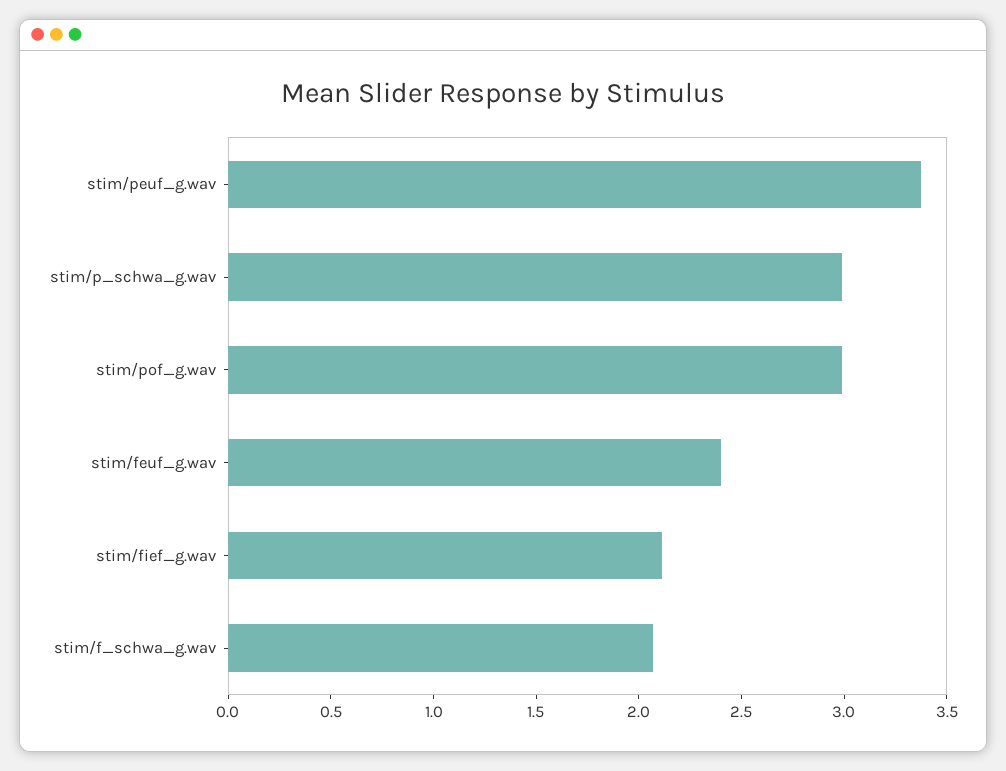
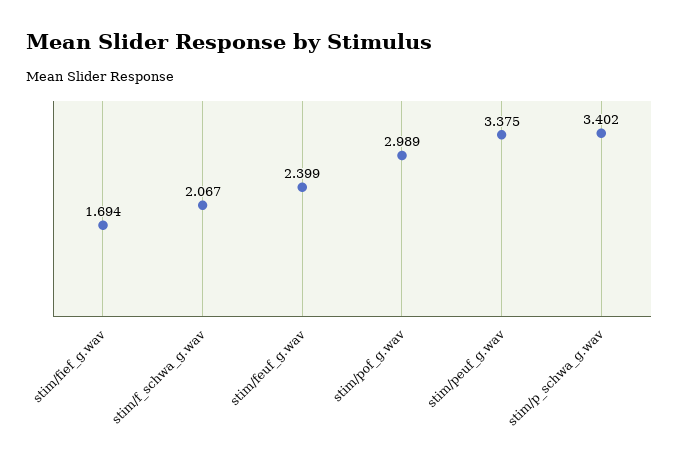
stim/p_schwa_g.wav: 3 -> 3.402
stim/fief_g.wav: 2.1 -> 1.694

